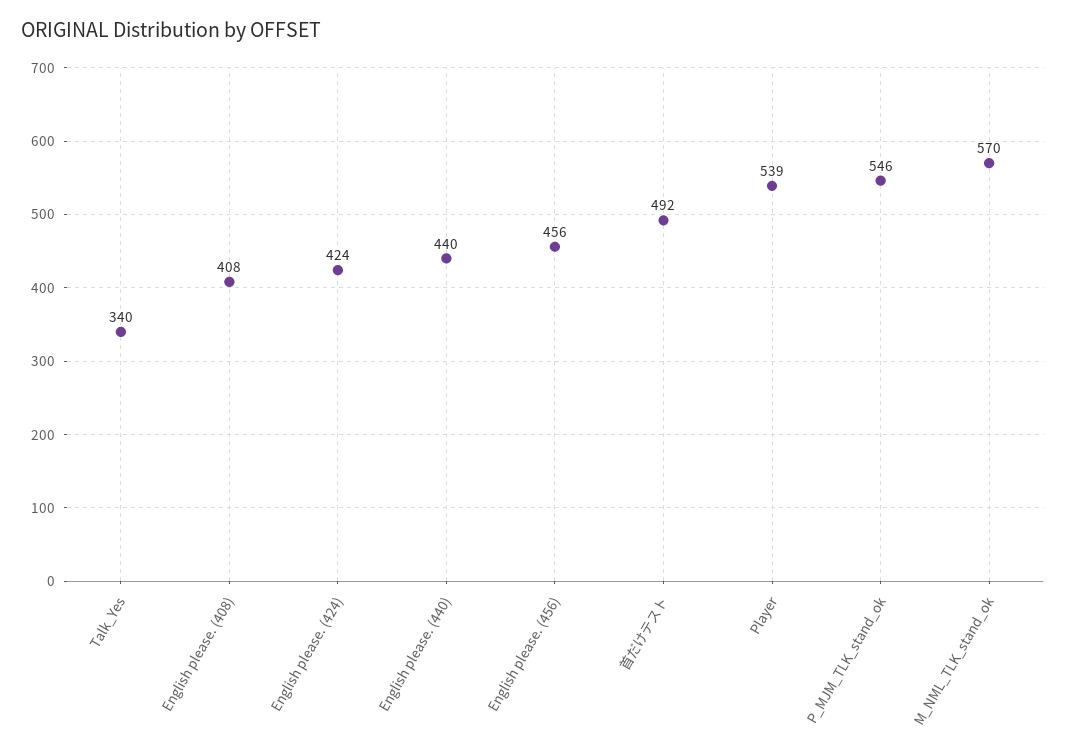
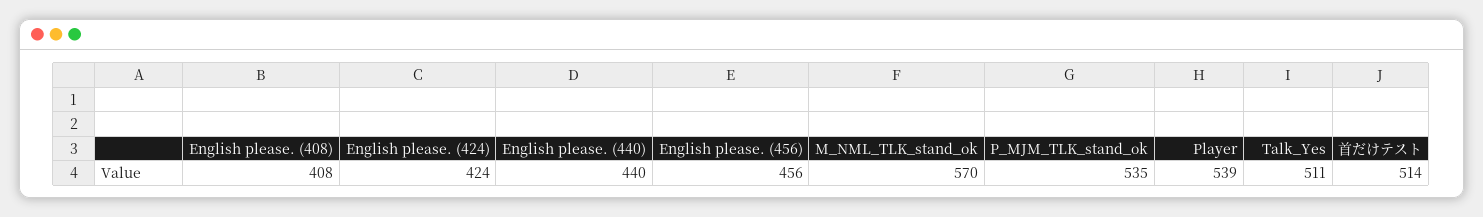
Talk_Yes: 340 -> 511
首だけテスト: 492 -> 514
P_MJM_TLK_stand_ok: 546 -> 535

